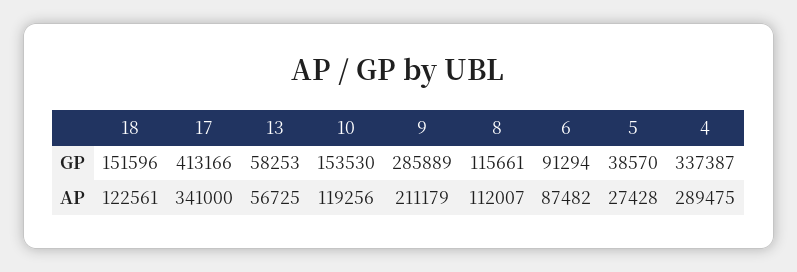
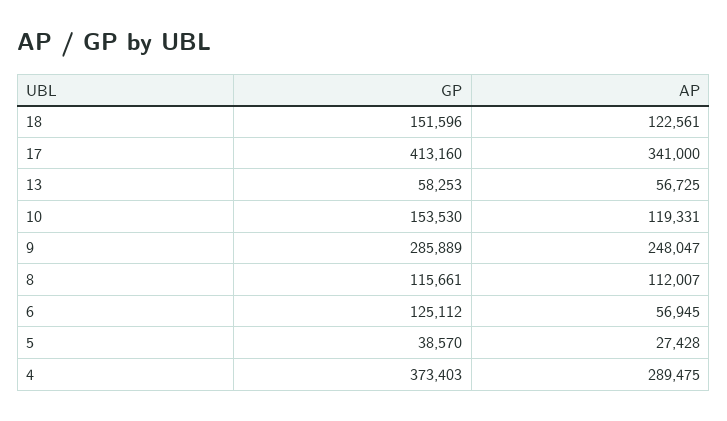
17, GP: 413166 -> 413160
6, GP: 91294 -> 125112
4, GP: 337387 -> 373403
10, AP: 119256 -> 119331
9, AP: 211179 -> 248047
6, AP: 87482 -> 56945

